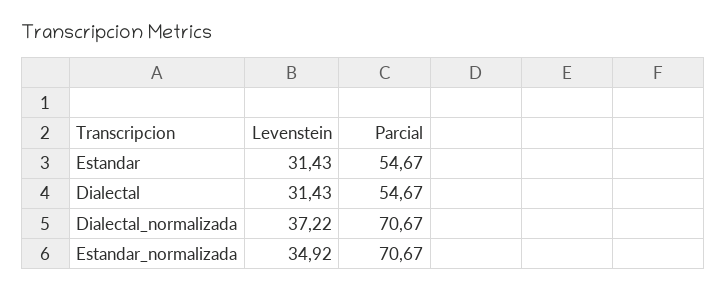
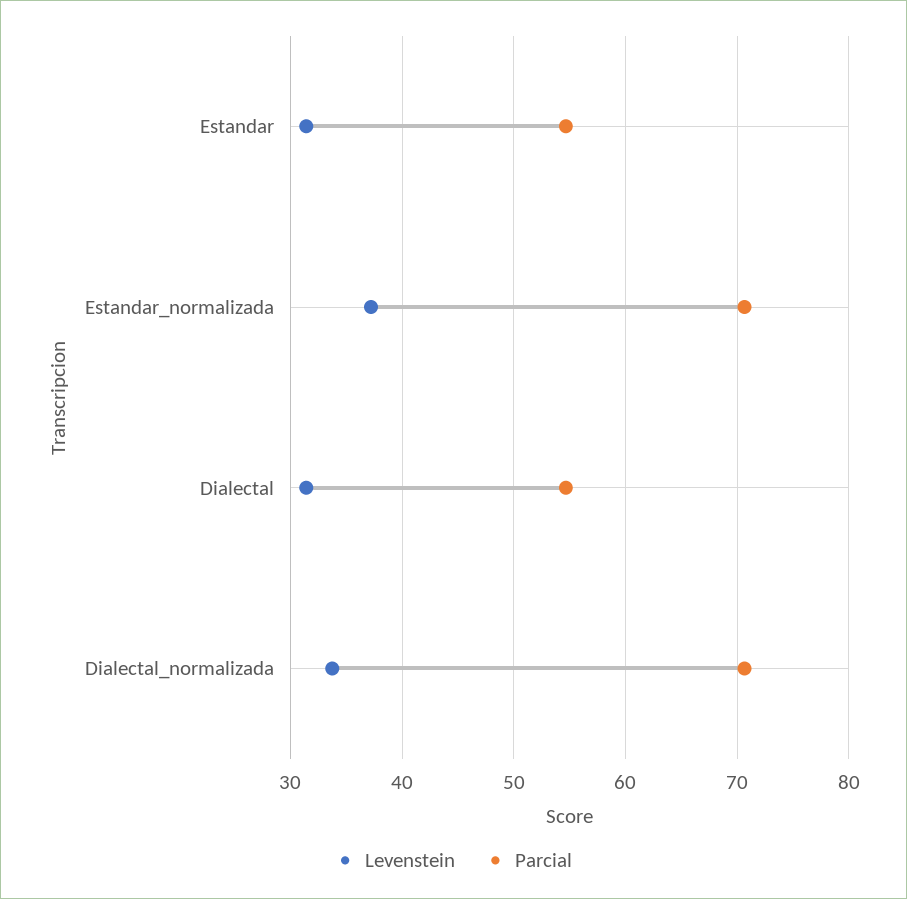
Levenstein, Dialectal_normalizada: 37.22 -> 34
Levenstein, Estandar_normalizada: 34.92 -> 37

